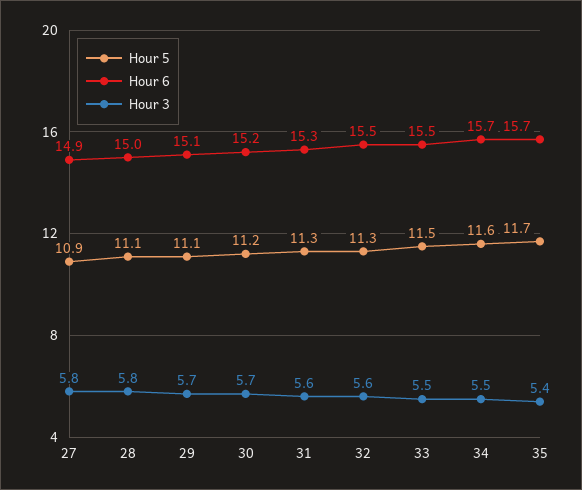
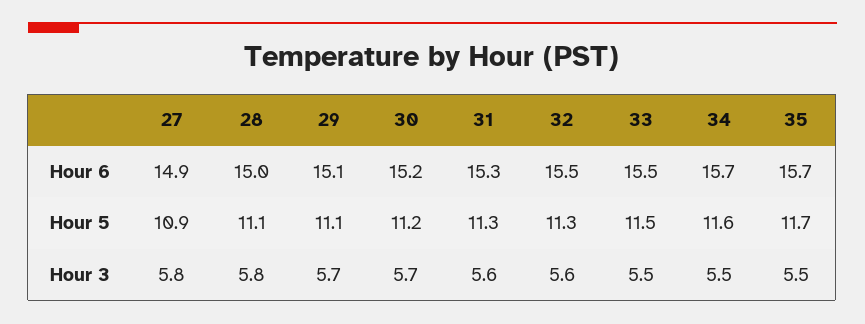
Hour 3, 35: 5.4 -> 5.5

